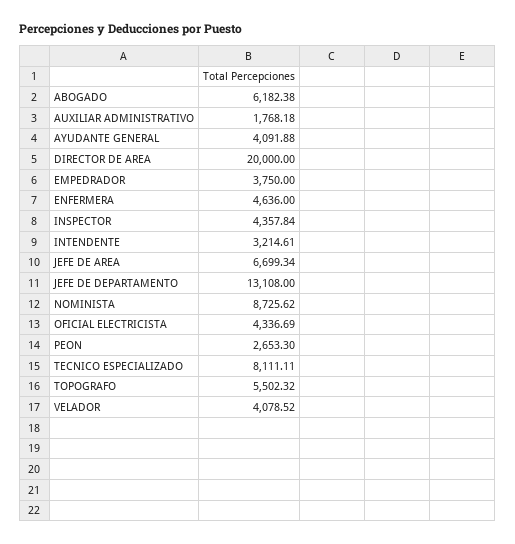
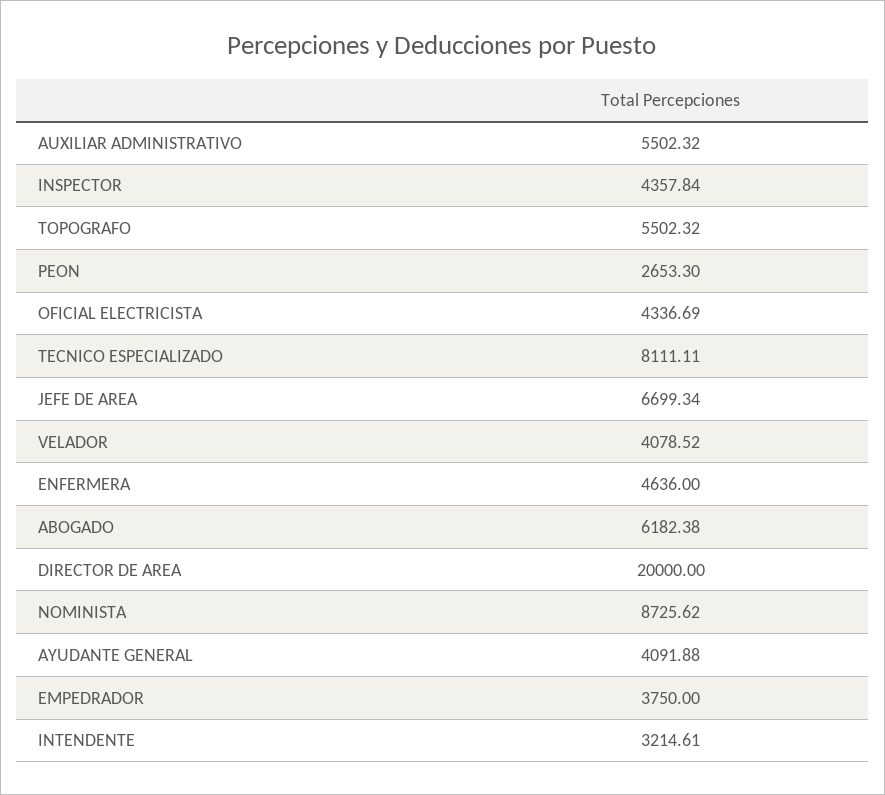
AUXILIAR ADMINISTRATIVO: 1768.18 -> 5502.32
JEFE DE DEPARTAMENTO: 13108 -> none

